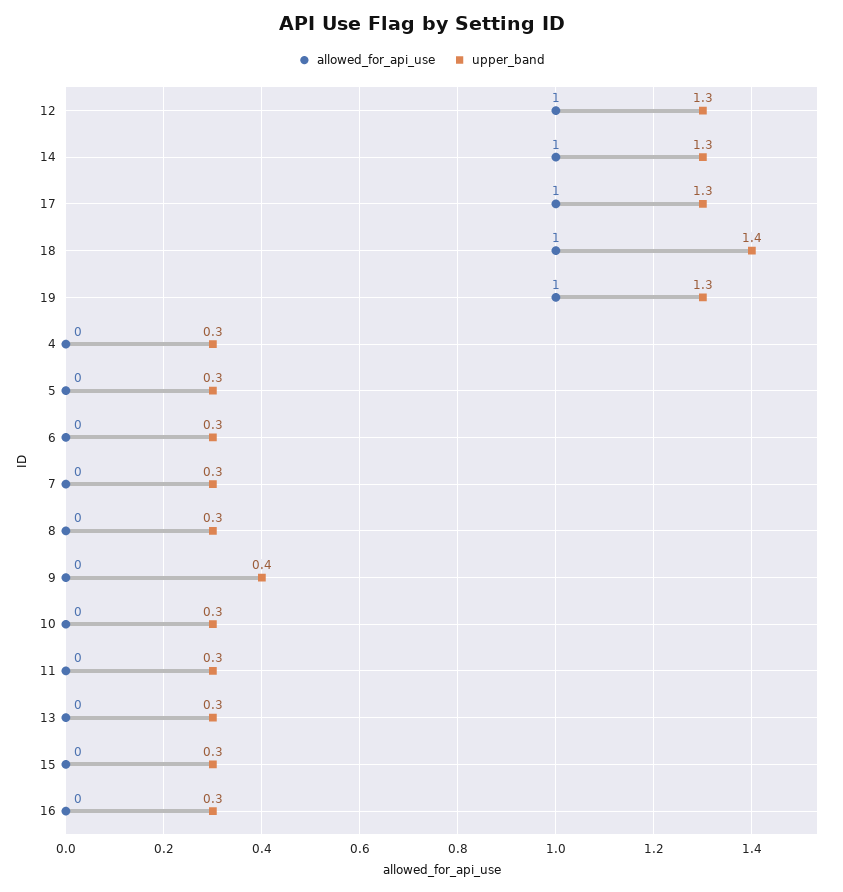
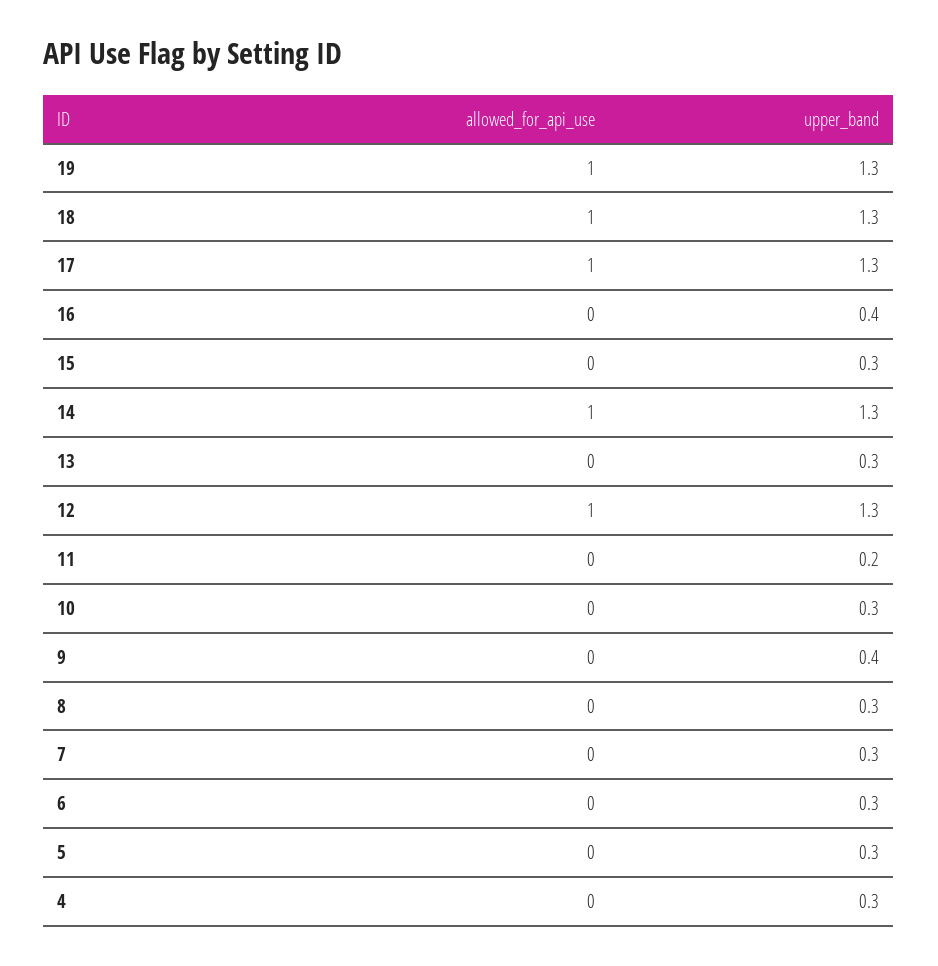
upper_band, 18: 1.4 -> 1.3
upper_band, 11: 0.3 -> 0.2
upper_band, 16: 0.3 -> 0.4

